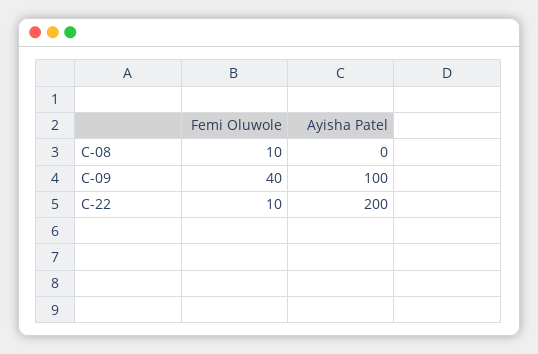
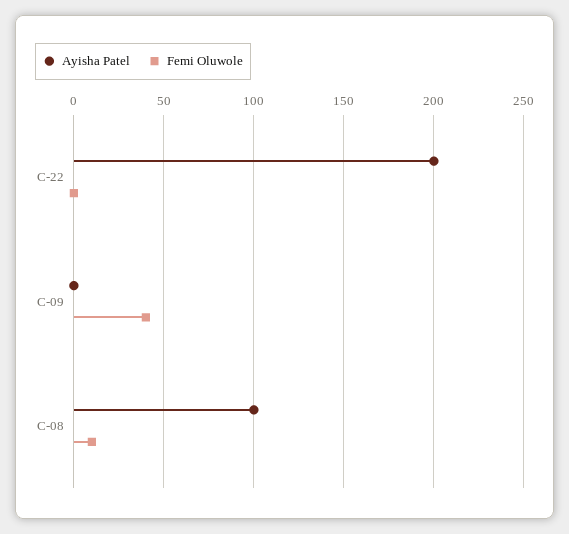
Ayisha Patel, C-08: 0 -> 100
Ayisha Patel, C-09: 100 -> 0
Femi Oluwole, C-22: 10 -> 0

